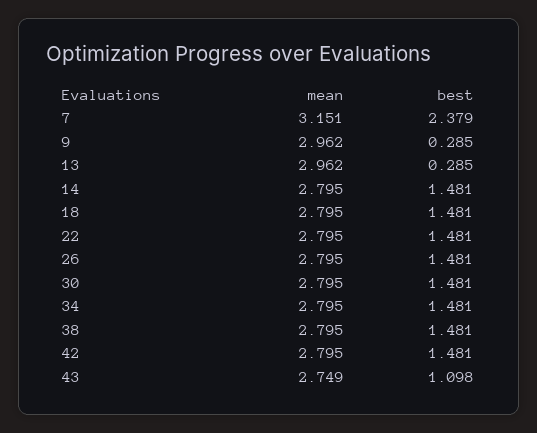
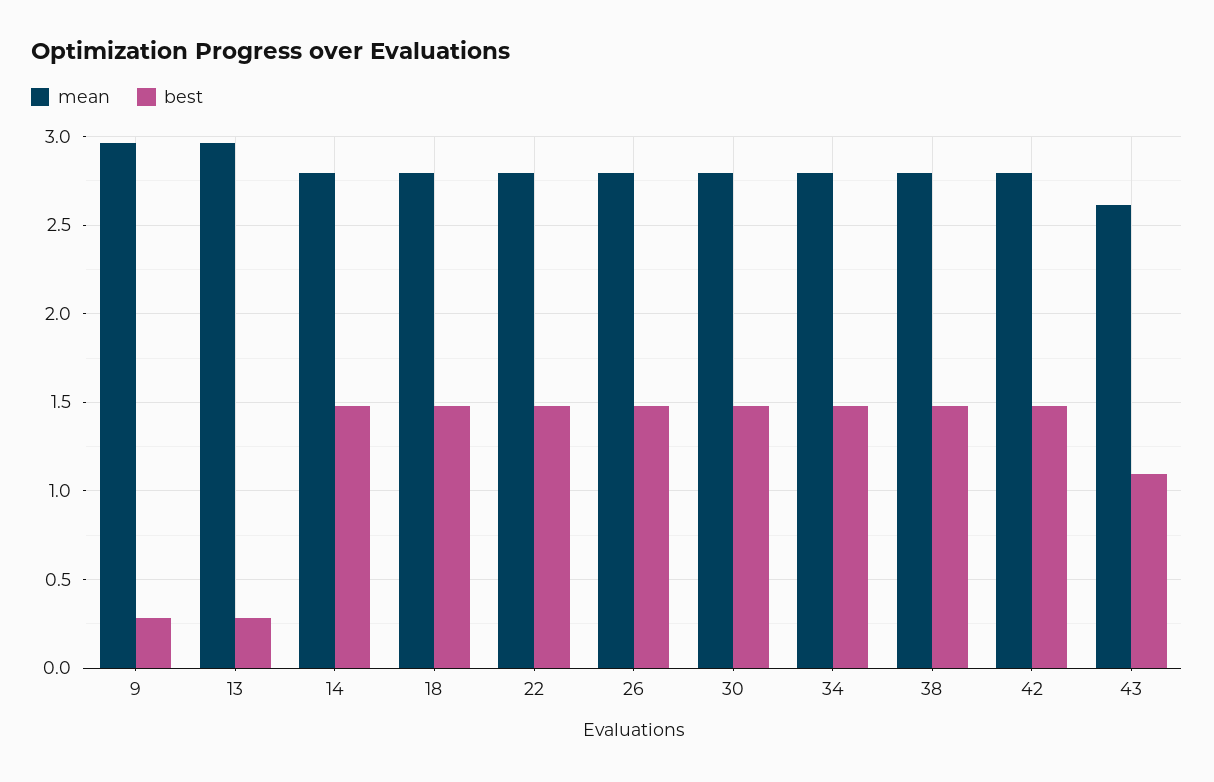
mean, 7: 3.151 -> none
best, 7: 2.379 -> none
mean, 43: 2.749 -> 2.6

